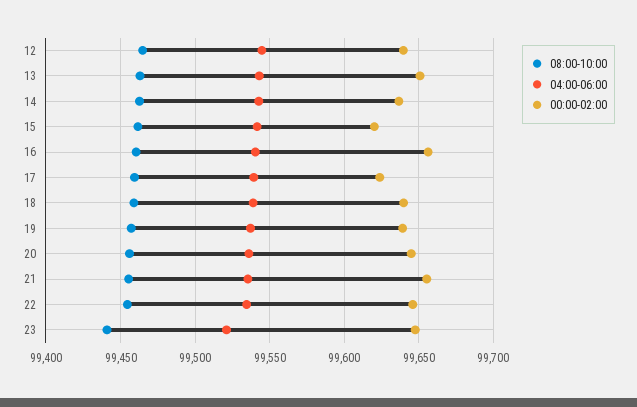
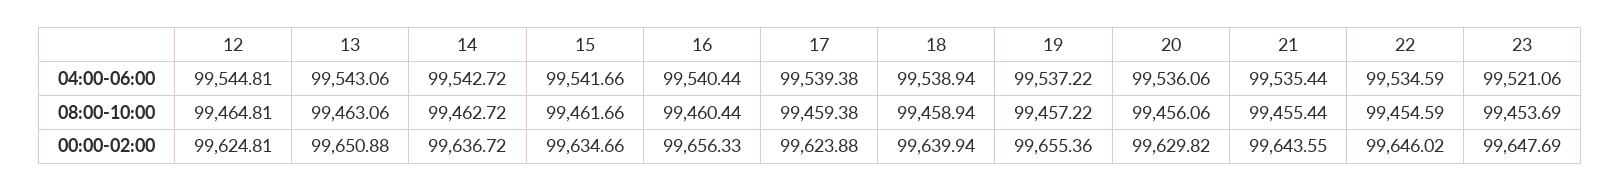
00:00-02:00, 12: 99640 -> 99624.81
00:00-02:00, 15: 99620 -> 99634.66
00:00-02:00, 19: 99640 -> 99655.36
00:00-02:00, 20: 99645 -> 99629.82
00:00-02:00, 21: 99655 -> 99643.55
08:00-10:00, 23: 99440 -> 99453.69

